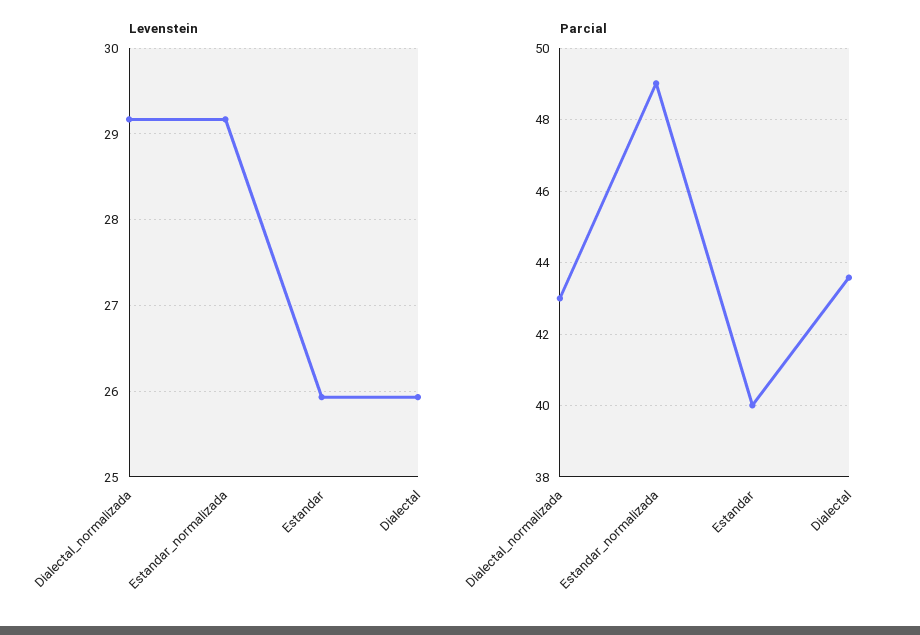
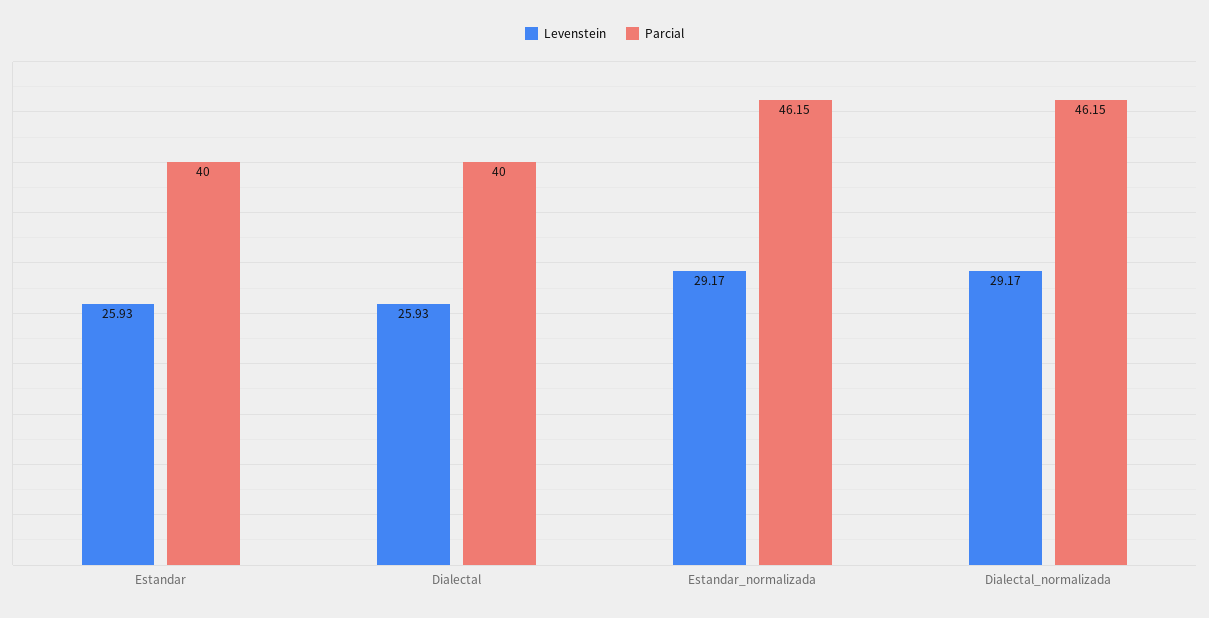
Parcial, Dialectal_normalizada: 43 -> 46.15
Parcial, Estandar_normalizada: 49 -> 46.15
Parcial, Dialectal: 43.6 -> 40

